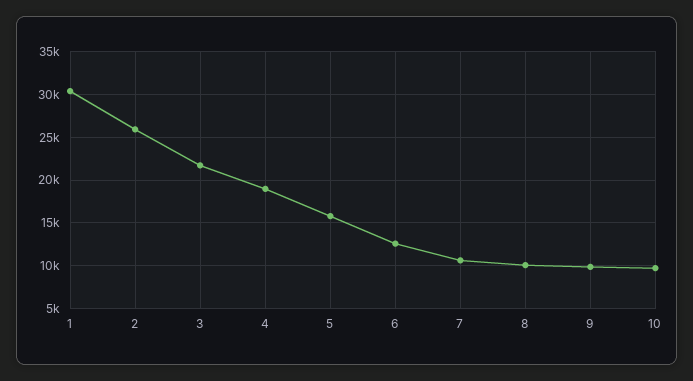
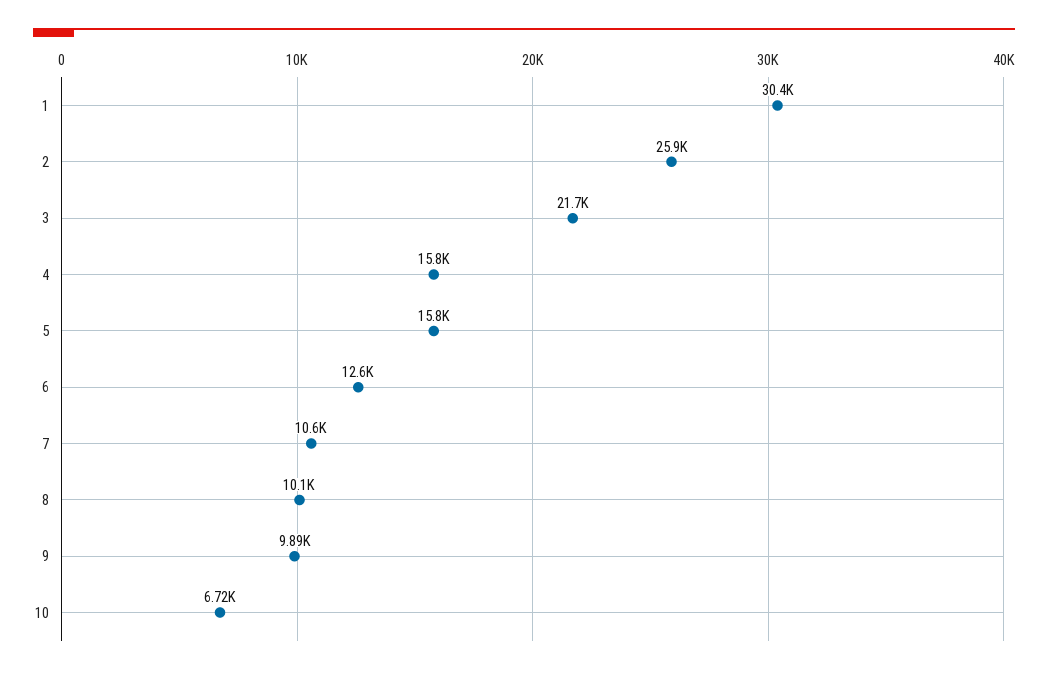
4: 19000 -> 15800
10: 10000 -> 6720

